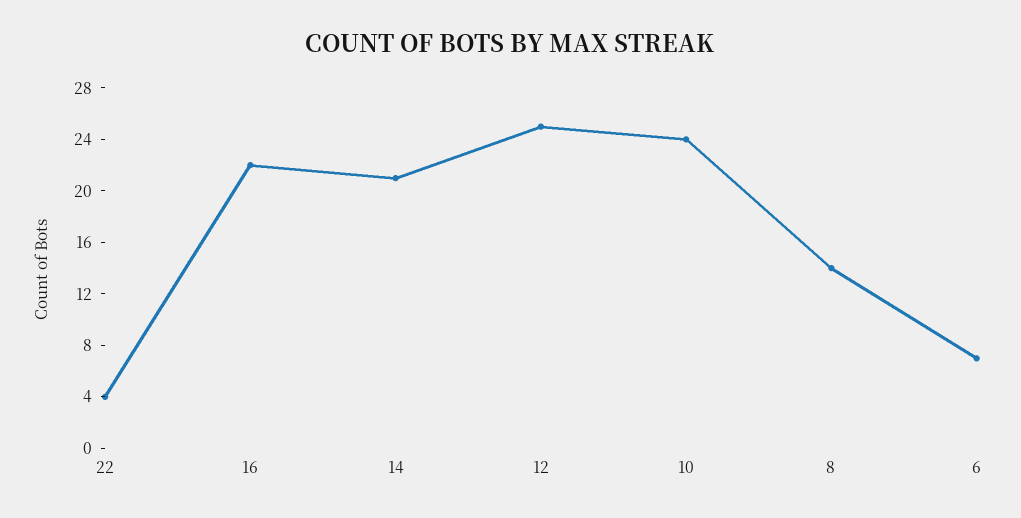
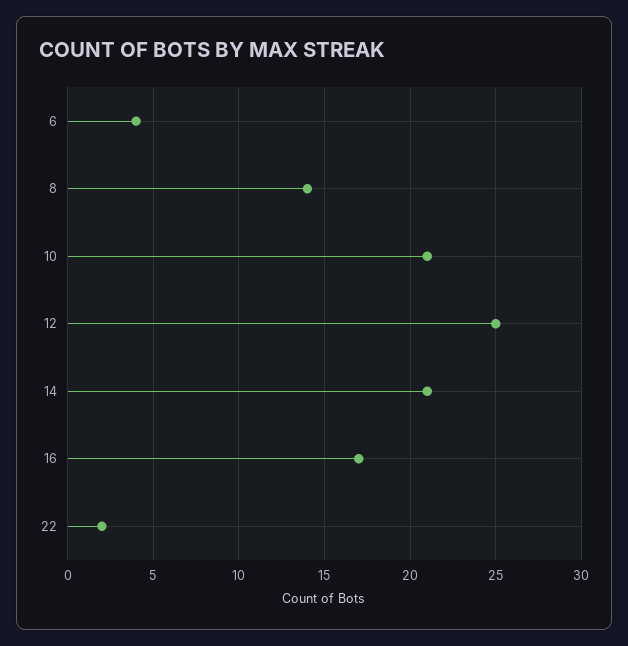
22: 4 -> 2
16: 22 -> 17
10: 24 -> 21
6: 7 -> 4

